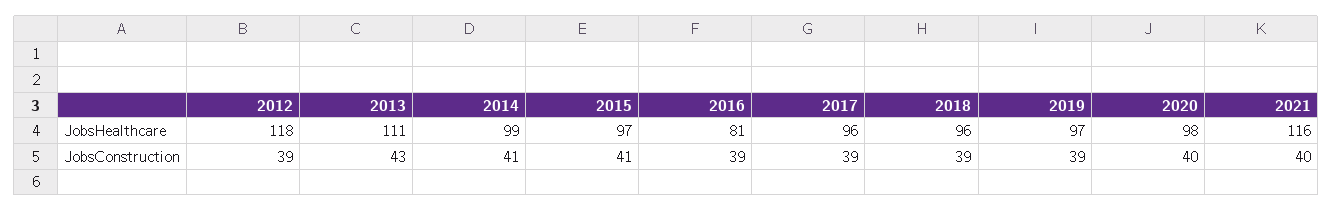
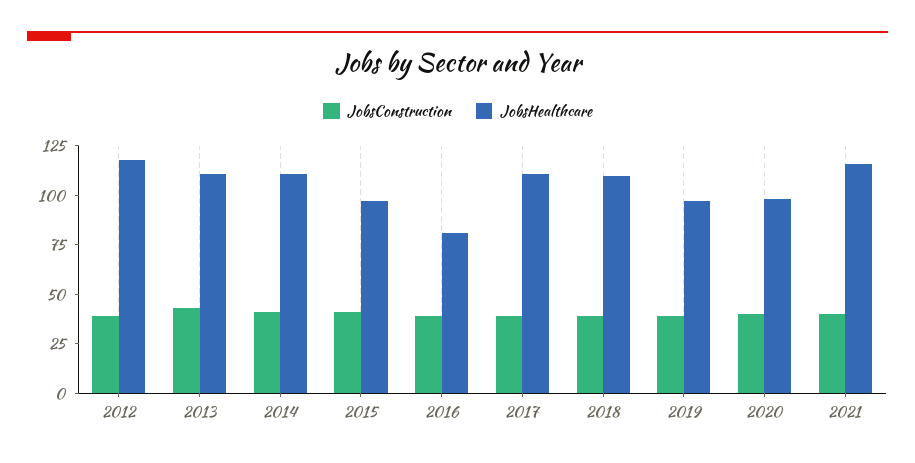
JobsHealthcare, 2014: 99 -> 110
JobsHealthcare, 2017: 96 -> 110
JobsHealthcare, 2018: 96 -> 110

